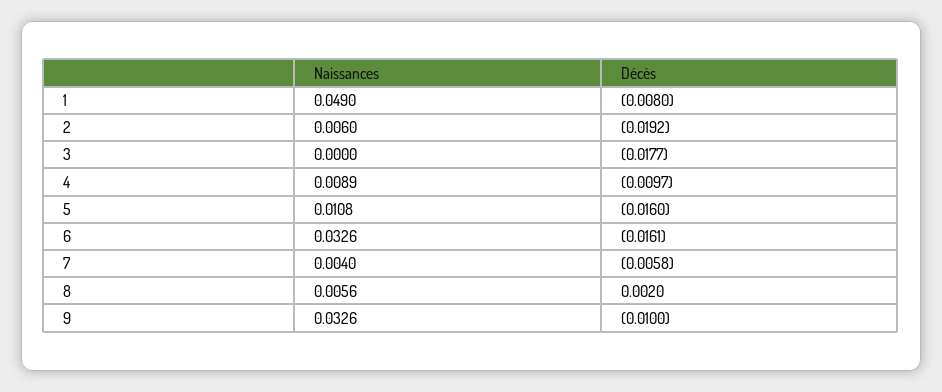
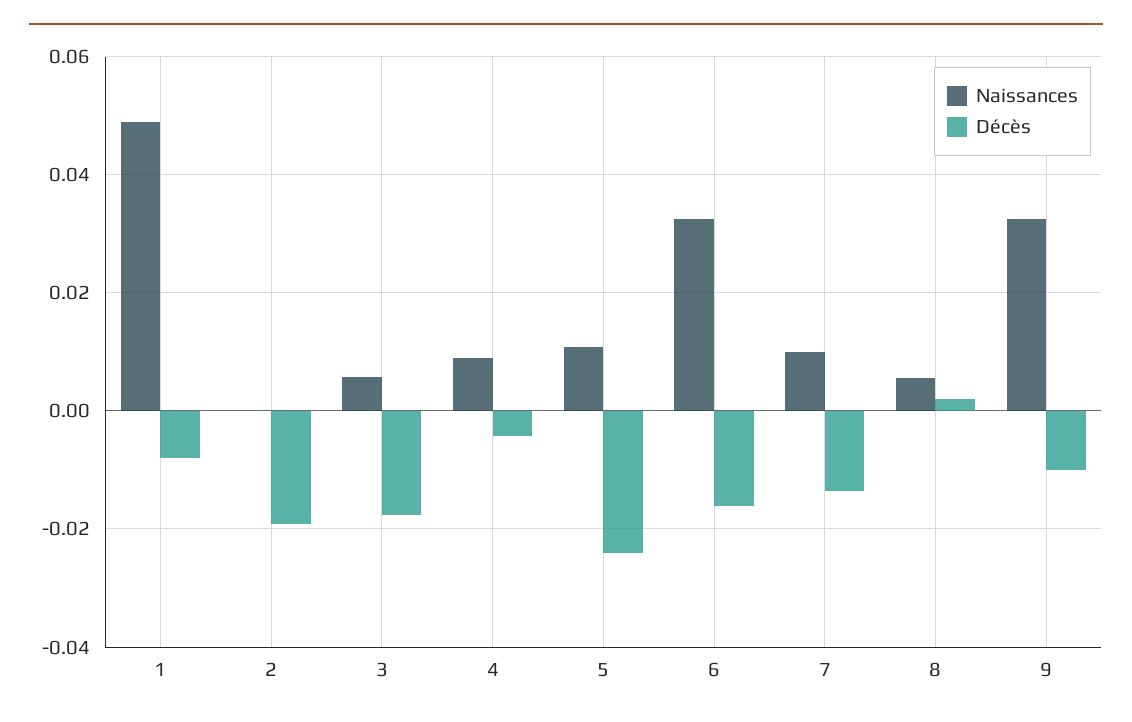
Naissances, 2: 0.006 -> 0
Naissances, 3: 0 -> 0.006
Décès, 4: -0.0097 -> -0.004
Décès, 5: -0.016 -> -0.024
Naissances, 7: 0.004 -> 0.01
Décès, 7: -0.0058 -> -0.014

